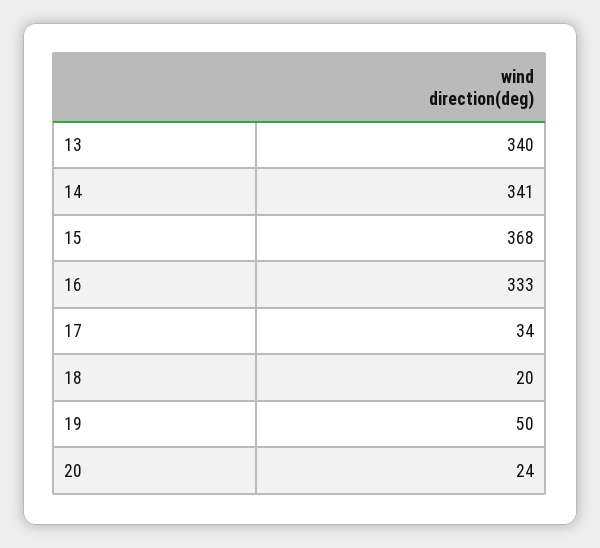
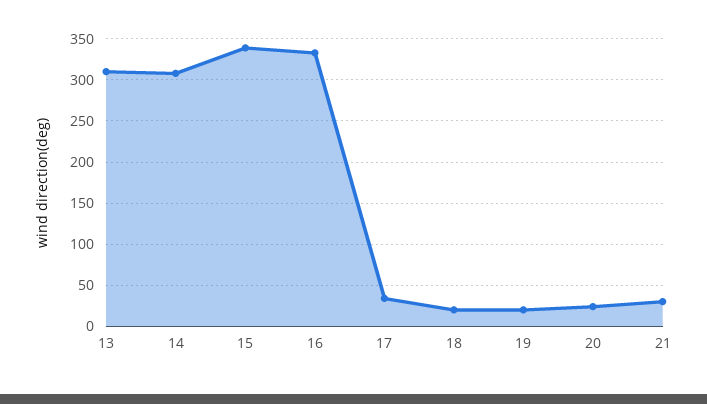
13: 340 -> 310
14: 341 -> 310
15: 368 -> 340
19: 50 -> 20
21: none -> 30

